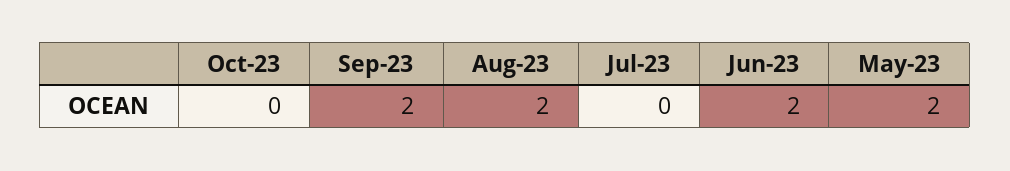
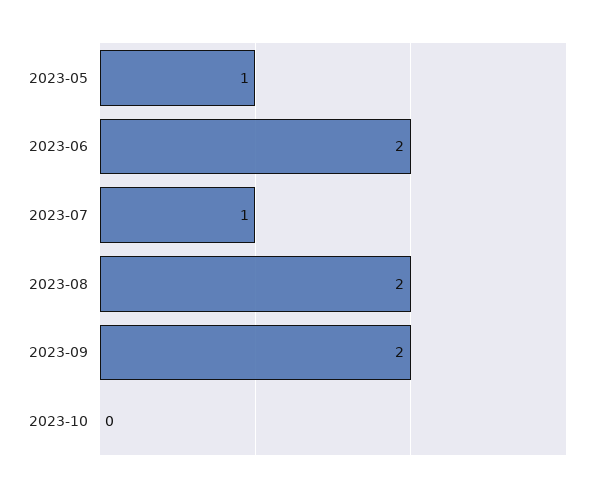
Jul-23: 0 -> 1
May-23: 2 -> 1

